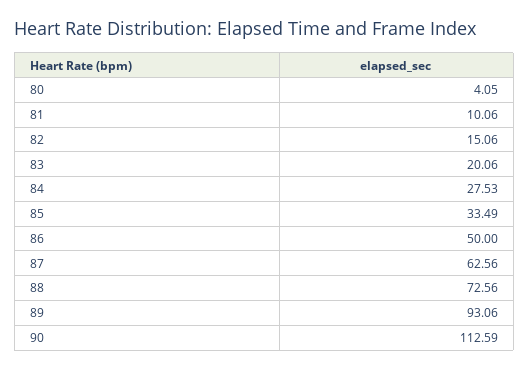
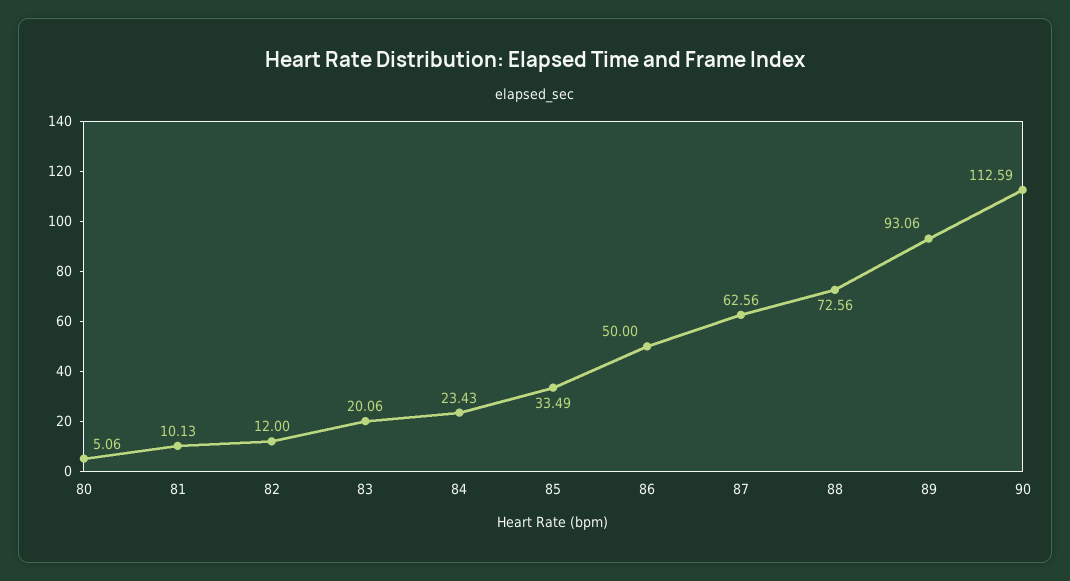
80: 4.05 -> 5.06
81: 10.06 -> 10.13
82: 15.06 -> 12
84: 27.53 -> 23.43

